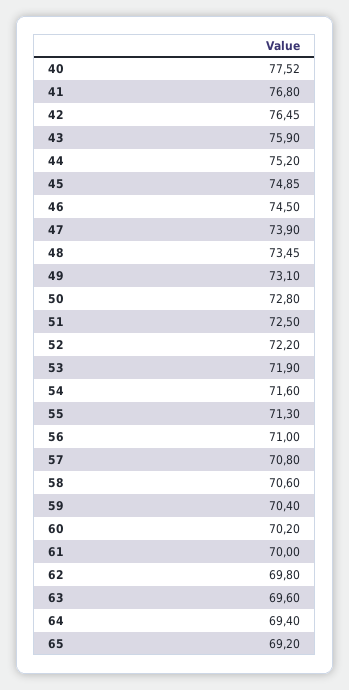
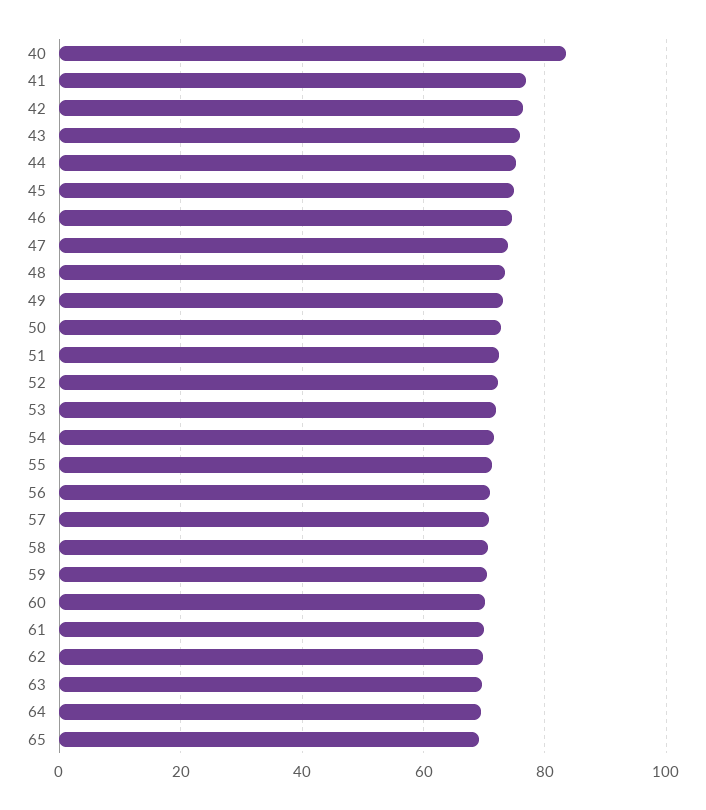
40: 77.52 -> 84

